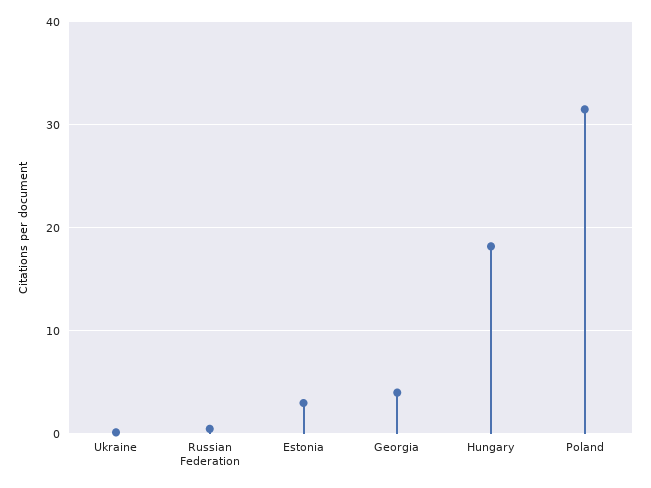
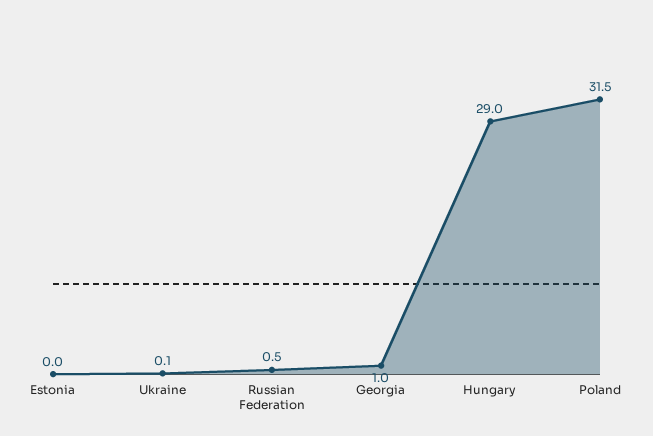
Estonia: 3 -> 0
Georgia: 4 -> 1
Hungary: 18 -> 29

